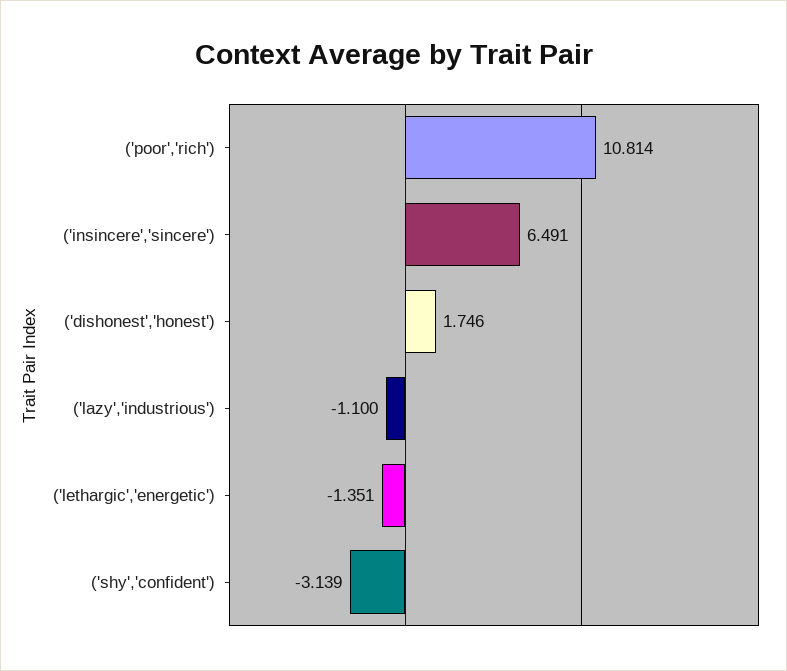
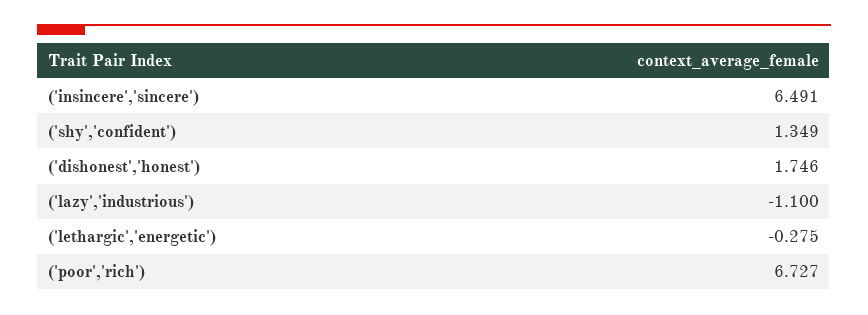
('poor','rich'): 10.814 -> 6.727
('lethargic','energetic'): -1.351 -> -0.275
('shy','confident'): -3.139 -> 1.349

